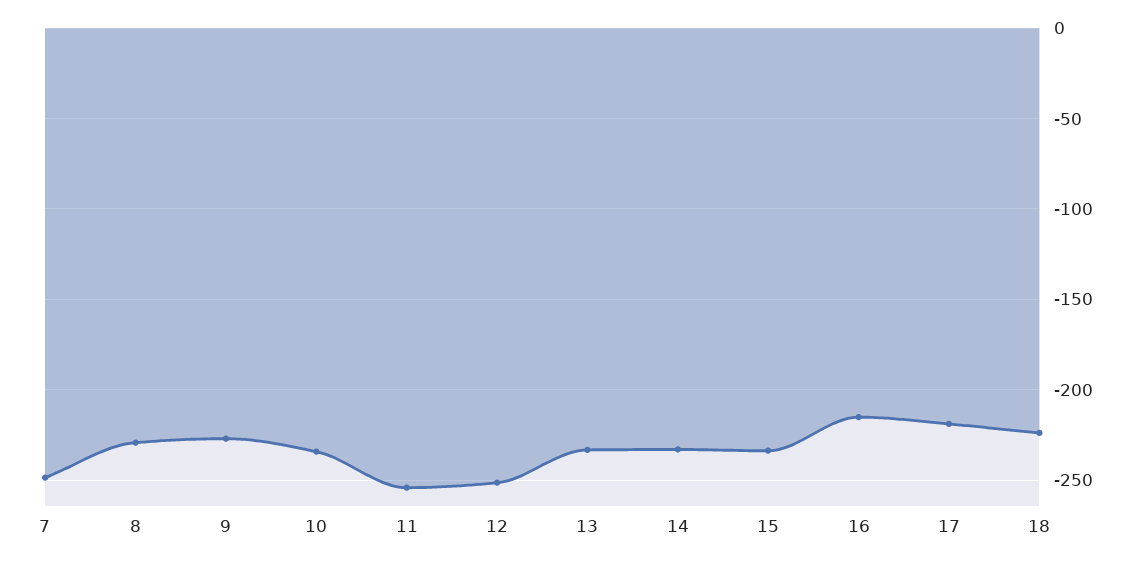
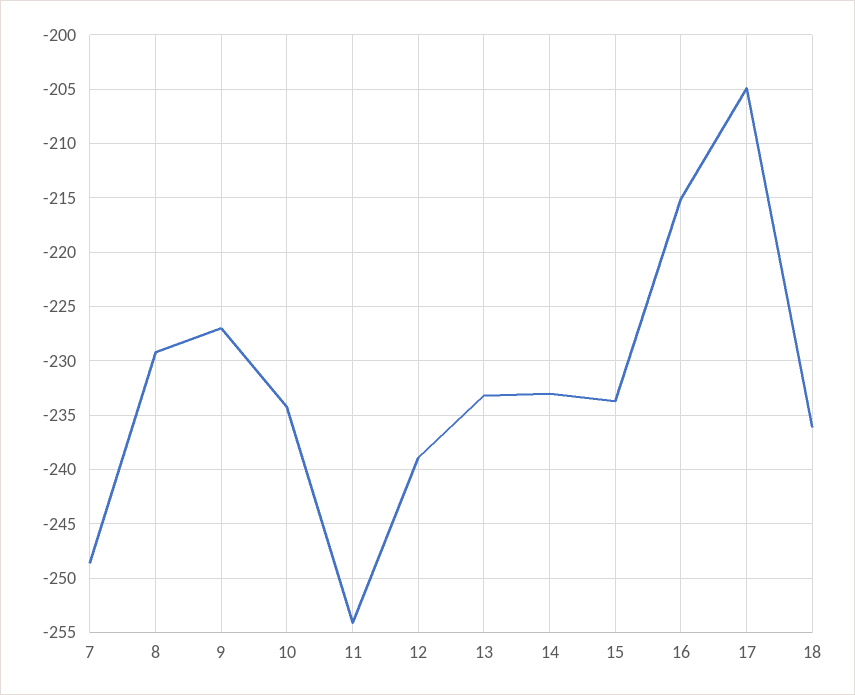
12: -250 -> -239
17: -220 -> -205
18: -225 -> -236

